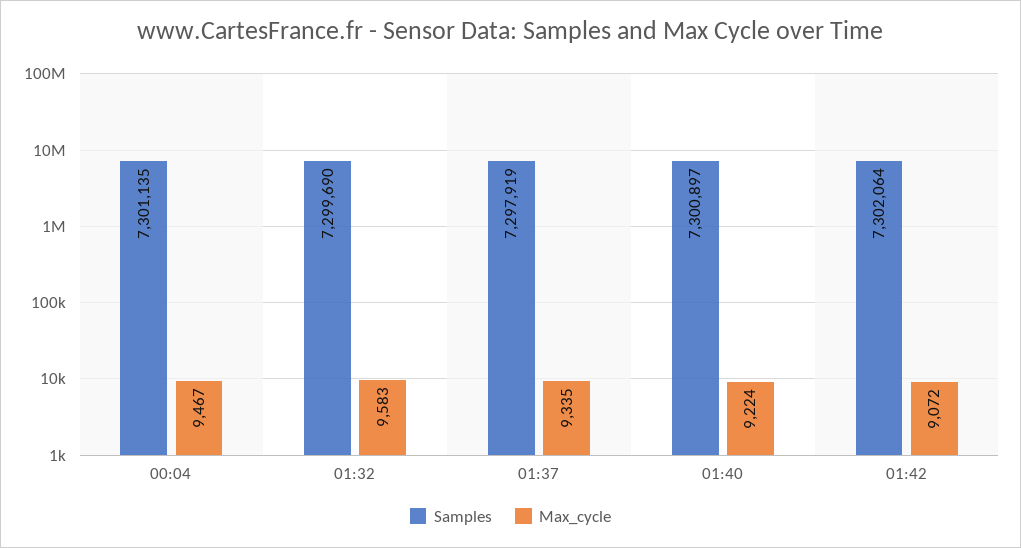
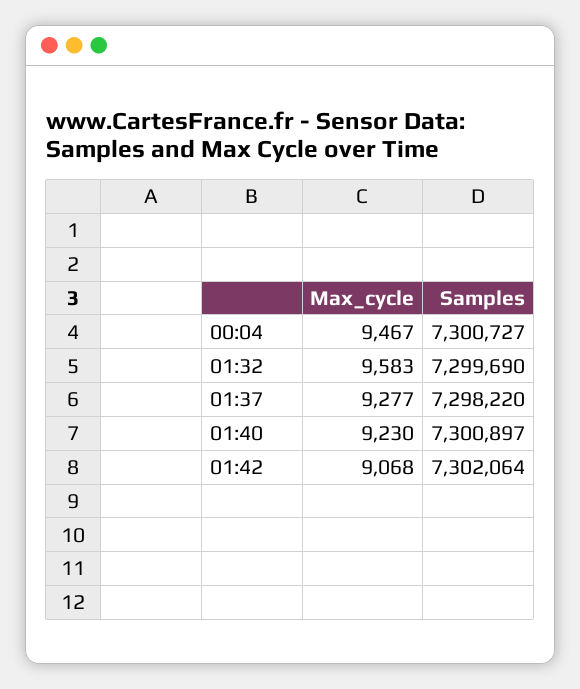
Samples, 00:04: 7301135 -> 7300727
Samples, 01:37: 7297919 -> 7298220
Max_cycle, 01:37: 9335 -> 9277
Max_cycle, 01:40: 9224 -> 9230
Max_cycle, 01:42: 9072 -> 9068

